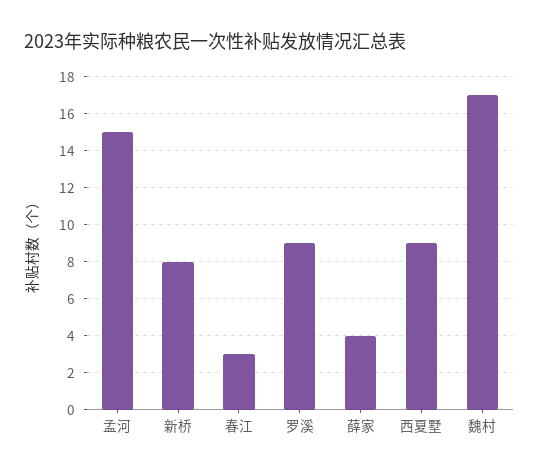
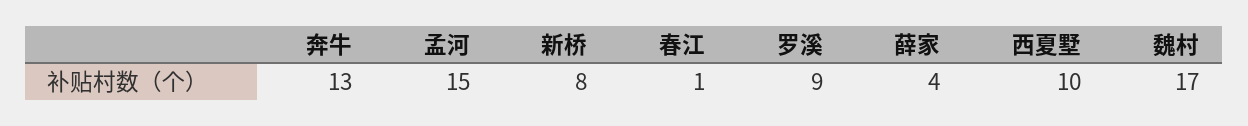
春江: 3 -> 1
西夏墅: 9 -> 10
奔牛: none -> 13

